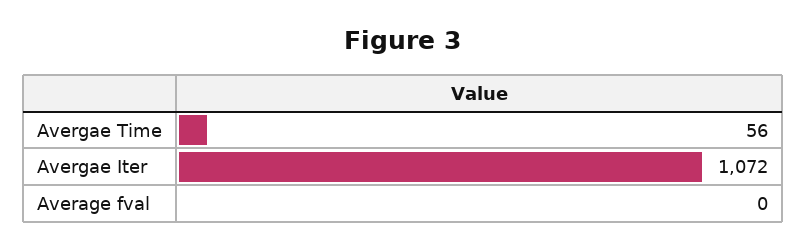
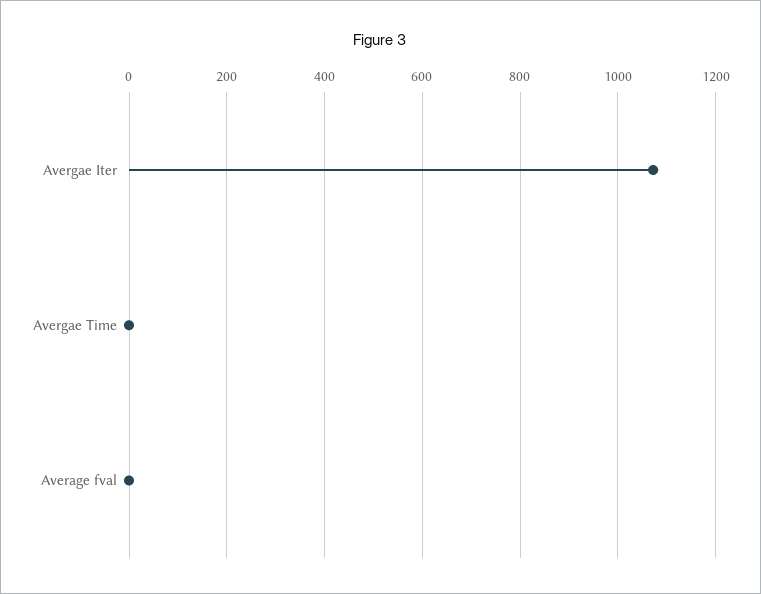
Avergae Time: 56 -> 0

